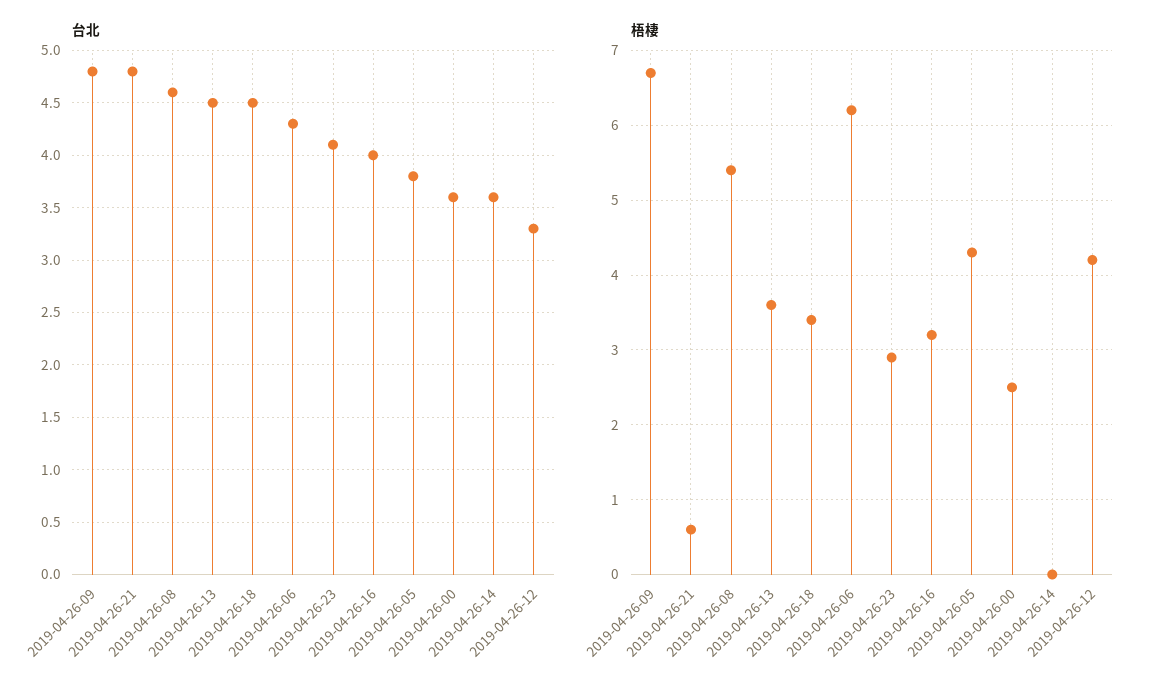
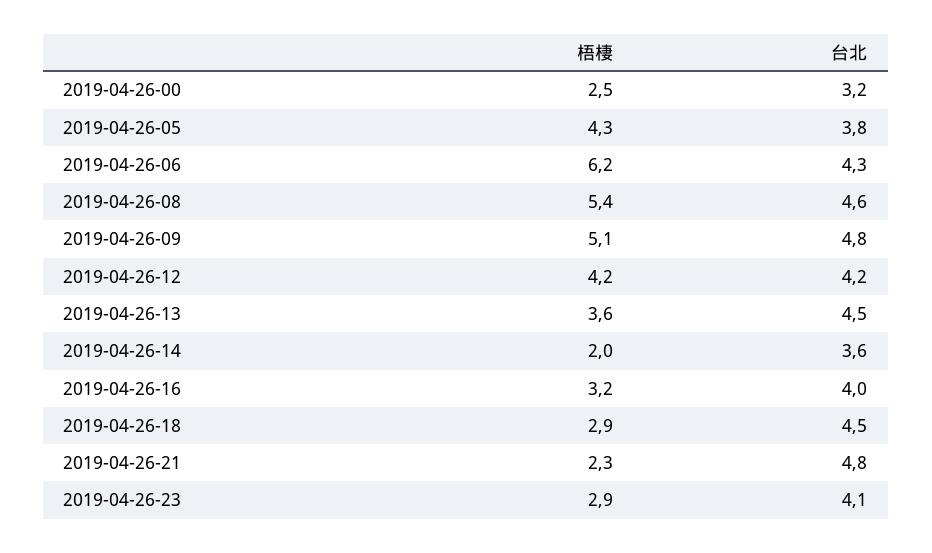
台北, 2019-04-26-00: 3.6 -> 3.2
台北, 2019-04-26-12: 3.3 -> 4.2
梧棲, 2019-04-26-09: 6.7 -> 5.1
梧棲, 2019-04-26-21: 0.6 -> 2.3
梧棲, 2019-04-26-18: 3.4 -> 2.9
梧棲, 2019-04-26-14: 0 -> 2

